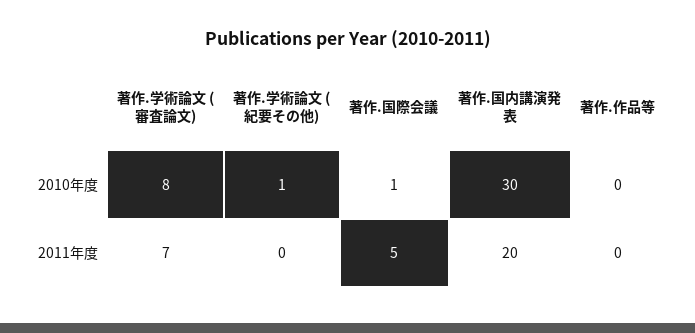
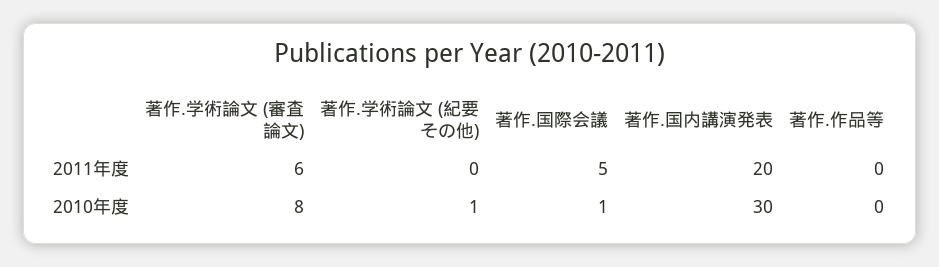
著作.学術論文 (審査論文), 2011年度: 7 -> 6

